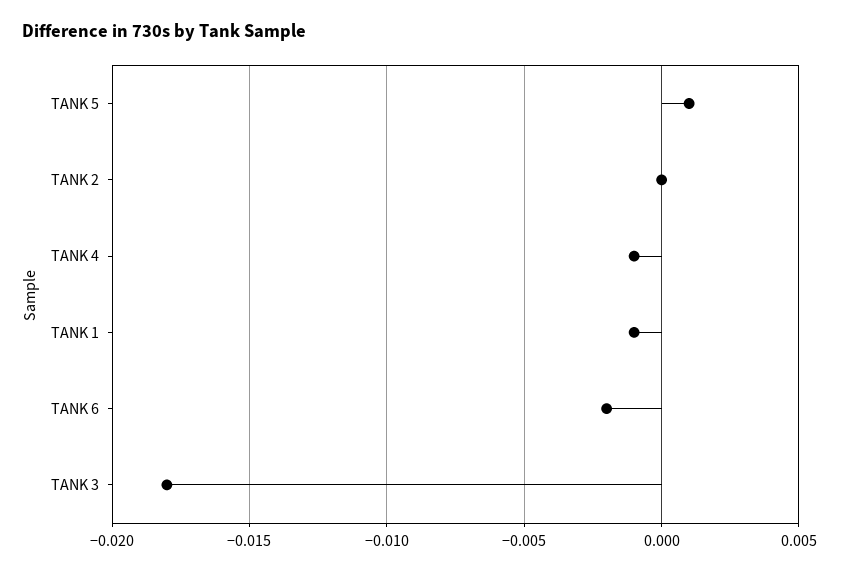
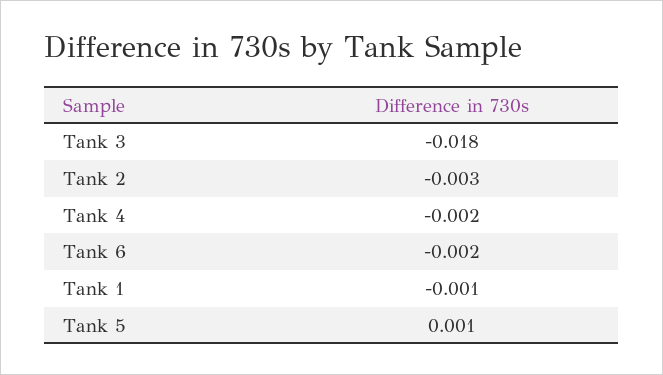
TANK 2: 0 -> -0.003
TANK 4: -0.001 -> -0.002

